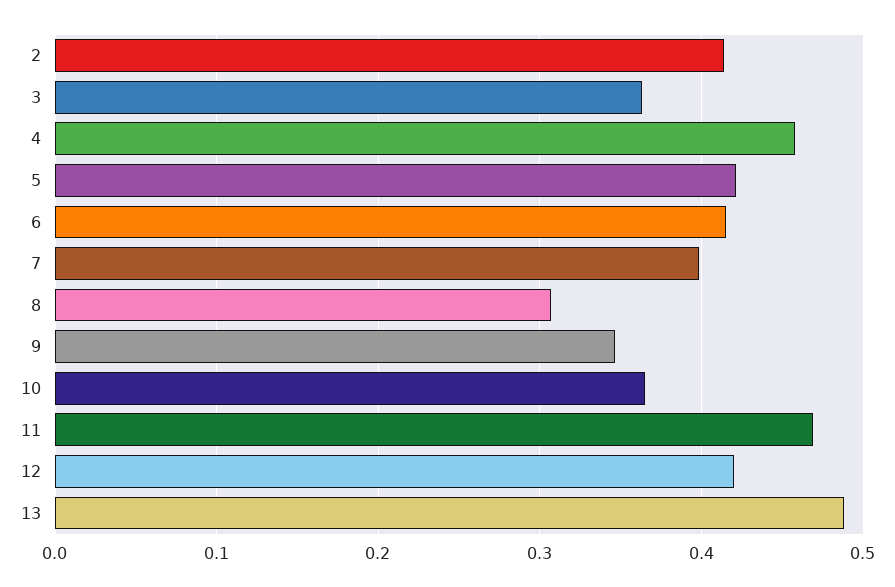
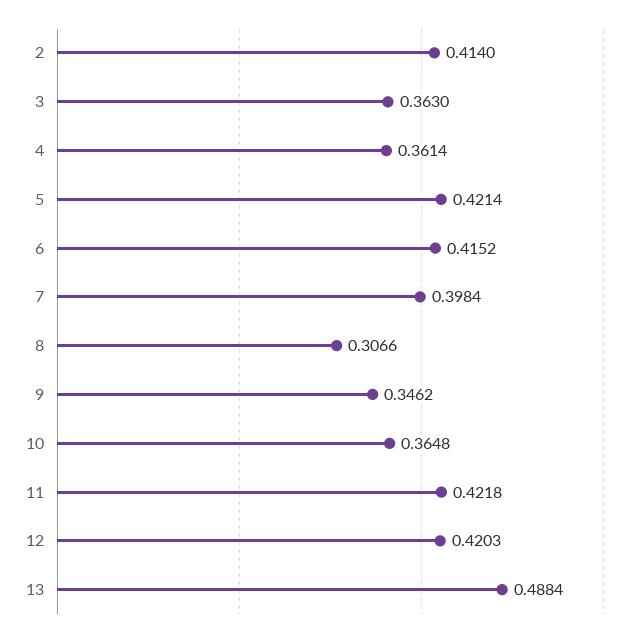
4: 0.46 -> 0.3614
11: 0.47 -> 0.4218

